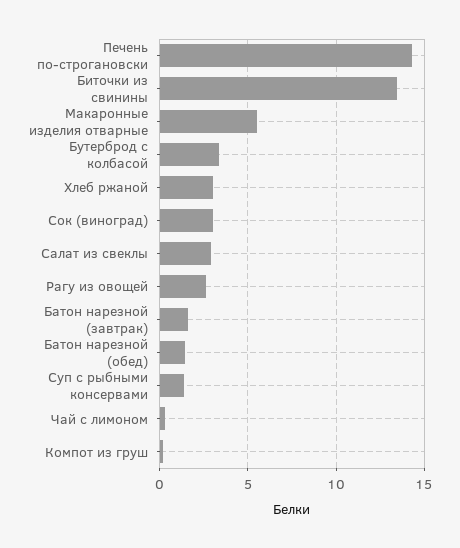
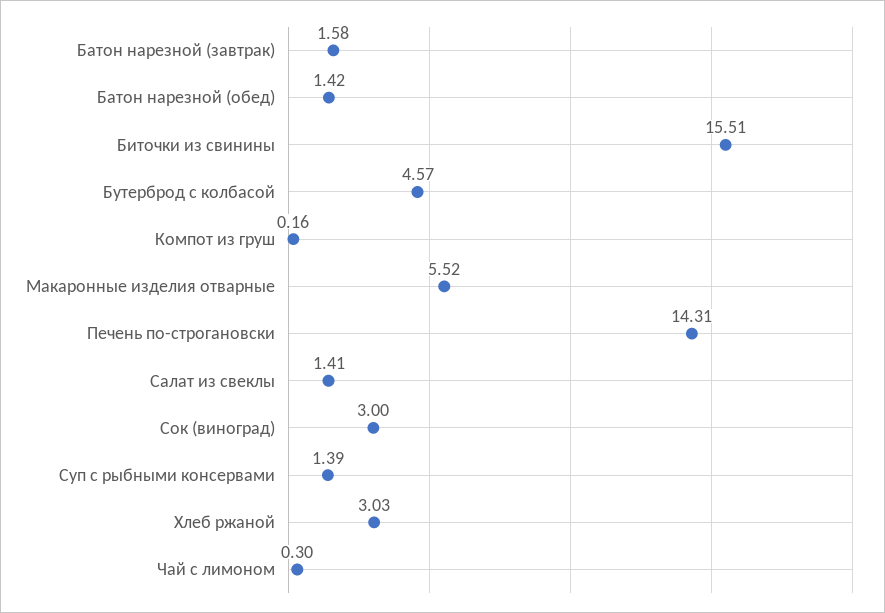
Биточки из свинины: 13.5 -> 15.51
Бутерброд с колбасой: 3.5 -> 4.57
Салат из свеклы: 3 -> 1.41
Рагу из овощей: 2.5 -> none

